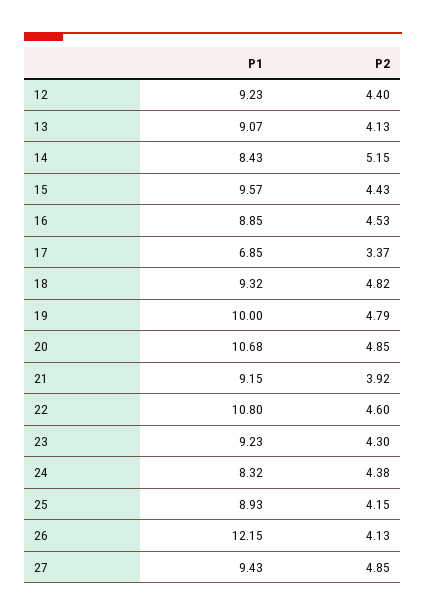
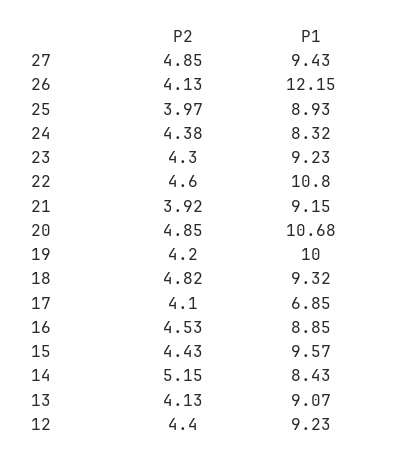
P2, 17: 3.37 -> 4.1
P2, 19: 4.79 -> 4.2
P2, 25: 4.15 -> 3.97

